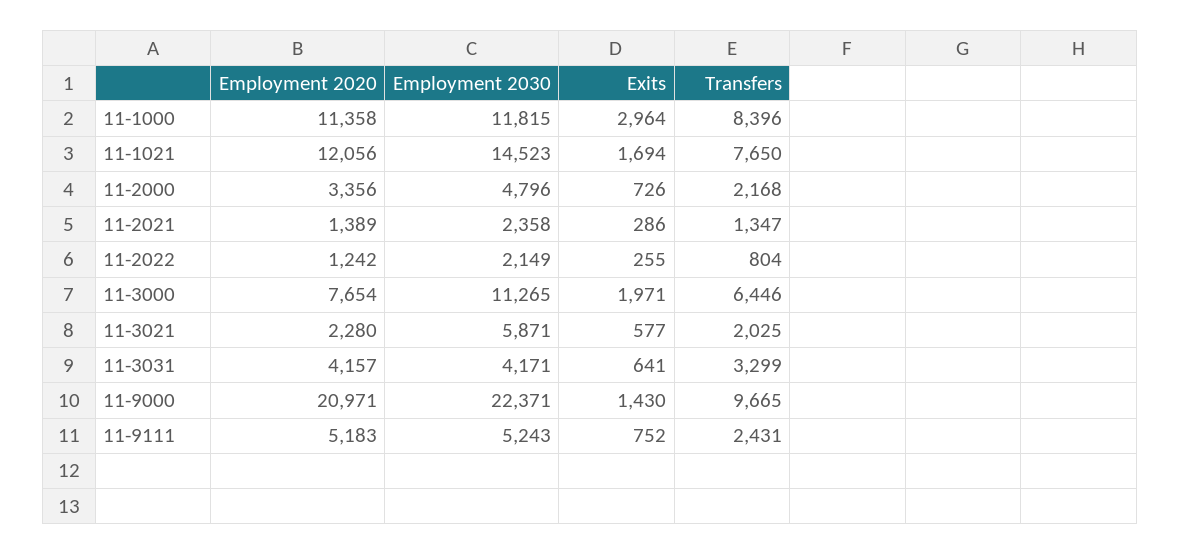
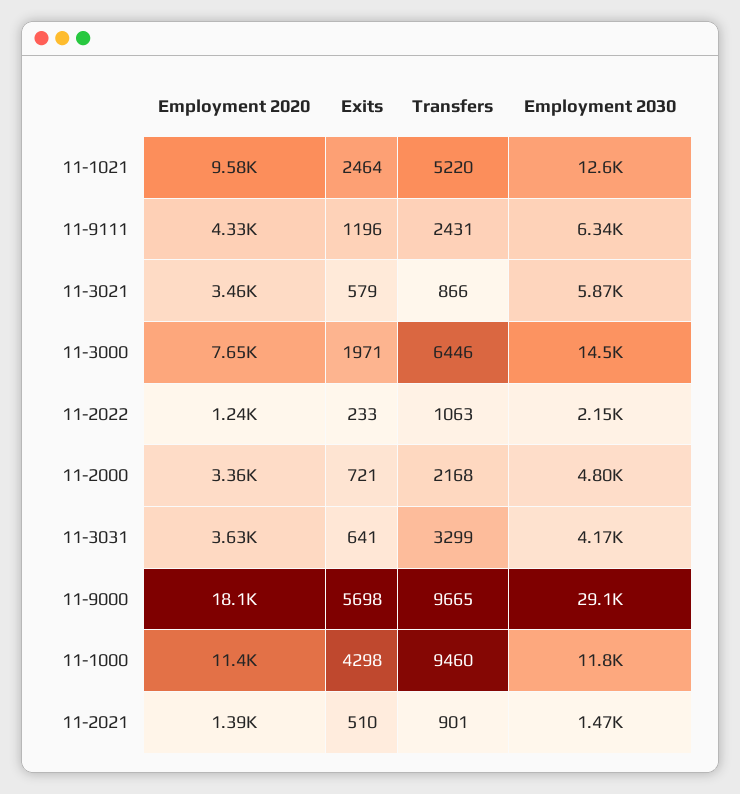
Exits, 11-1000: 2964 -> 4298
Transfers, 11-1000: 8396 -> 9460
Employment 2020, 11-1021: 12056 -> 9580
Employment 2030, 11-1021: 14523 -> 12600
Exits, 11-1021: 1694 -> 2464
Transfers, 11-1021: 7650 -> 5220
Exits, 11-2000: 726 -> 721
Employment 2030, 11-2021: 2358 -> 1470
Exits, 11-2021: 286 -> 510
Transfers, 11-2021: 1347 -> 901
Exits, 11-2022: 255 -> 233
Transfers, 11-2022: 804 -> 1063
Employment 2030, 11-3000: 11265 -> 14500
Employment 2020, 11-3021: 2280 -> 3460
Exits, 11-3021: 577 -> 579
Transfers, 11-3021: 2025 -> 866
Employment 2020, 11-3031: 4157 -> 3630
Employment 2020, 11-9000: 20971 -> 18100
Employment 2030, 11-9000: 22371 -> 29100
Exits, 11-9000: 1430 -> 5698
Employment 2020, 11-9111: 5183 -> 4330
Employment 2030, 11-9111: 5243 -> 6340
Exits, 11-9111: 752 -> 1196

